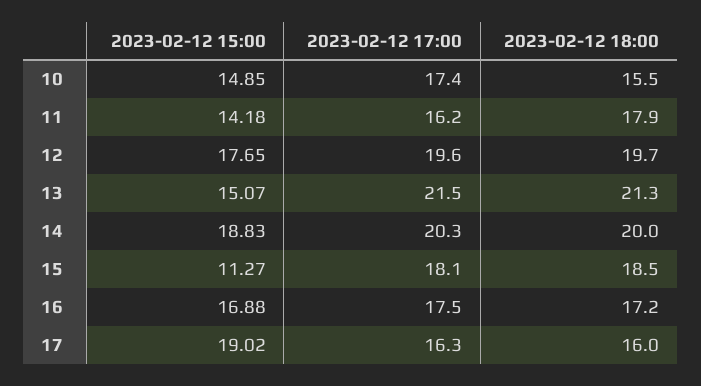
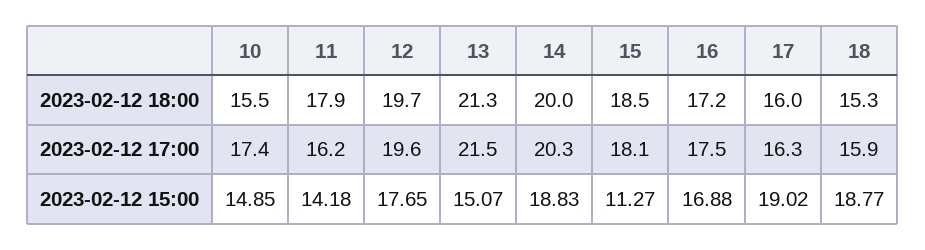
2023-02-12 18:00, 18: none -> 15.3
2023-02-12 17:00, 18: none -> 15.9
2023-02-12 15:00, 18: none -> 18.77

